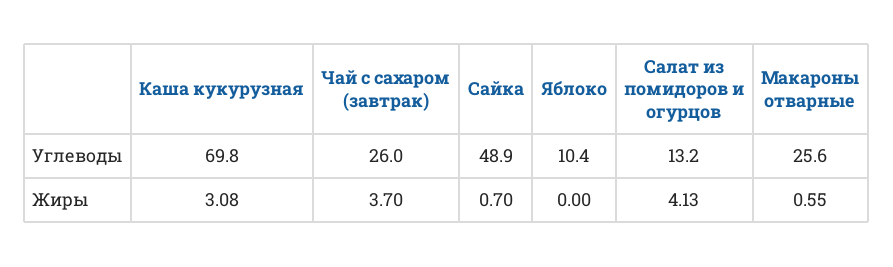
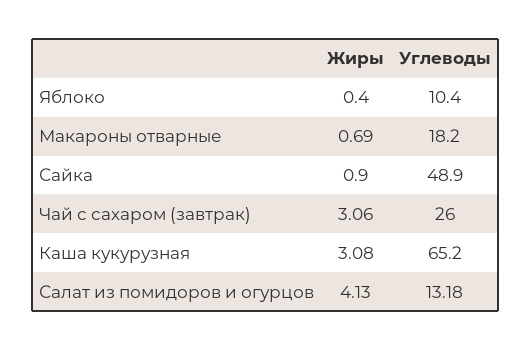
Каша кукурузная, Углеводы: 69.8 -> 65.2
Салат из помидоров и огурцов, Углеводы: 13.2 -> 13.18
Макароны отварные, Углеводы: 25.6 -> 18.2
Чай с сахаром (завтрак), Жиры: 3.7 -> 3.06
Сайка, Жиры: 0.7 -> 0.9
Яблоко, Жиры: 0 -> 0.4
Макароны отварные, Жиры: 0.55 -> 0.69

